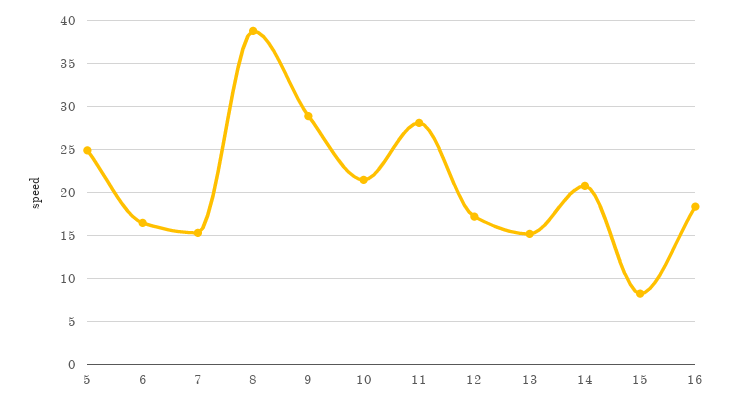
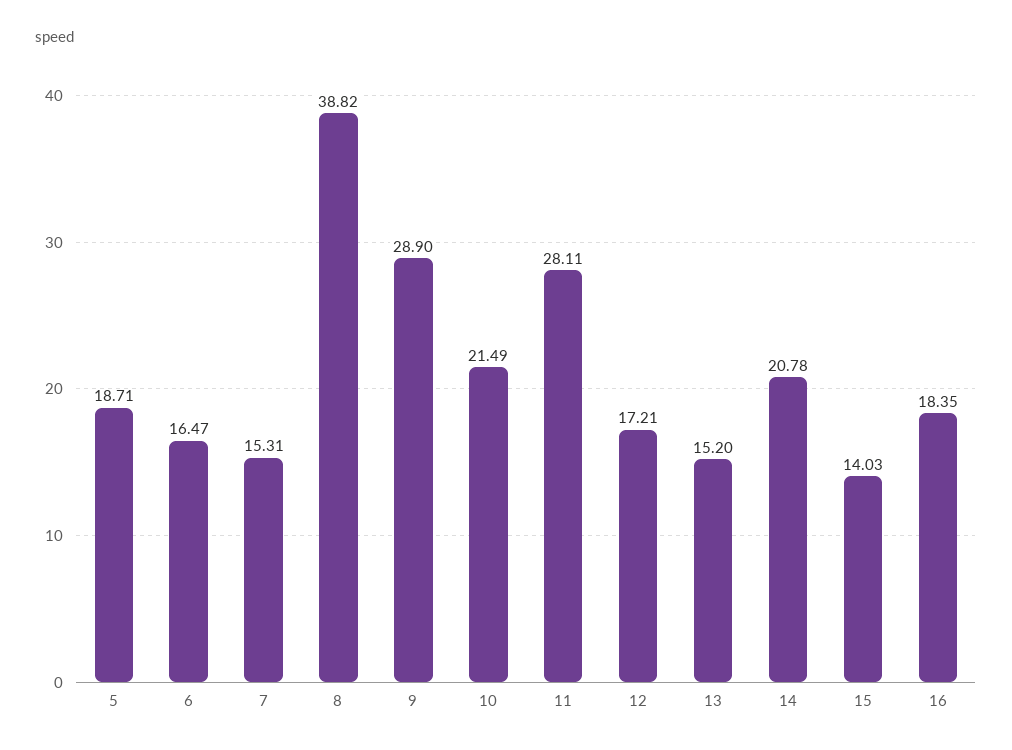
5: 25 -> 18.71
15: 8 -> 14.03

